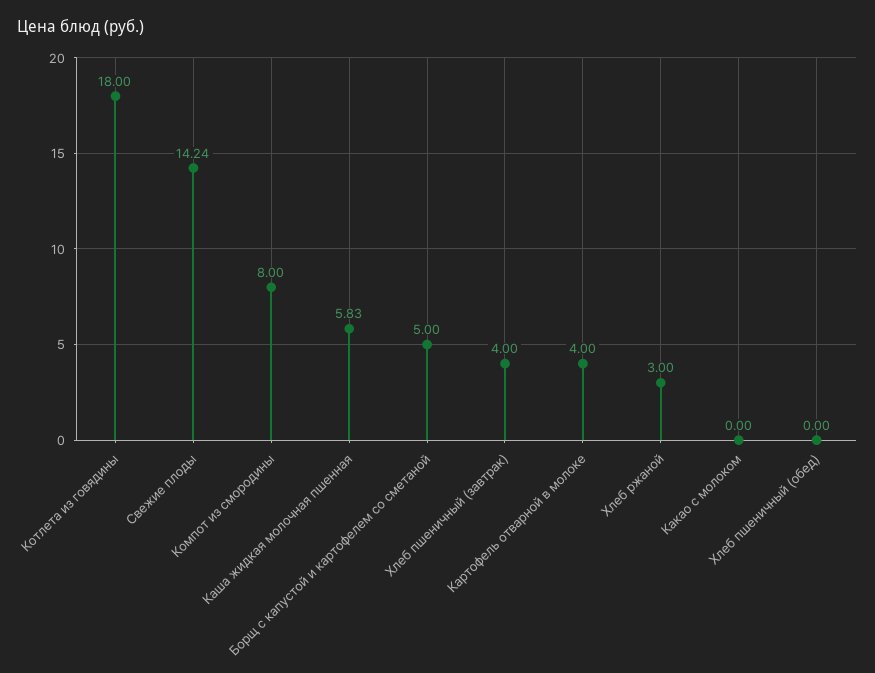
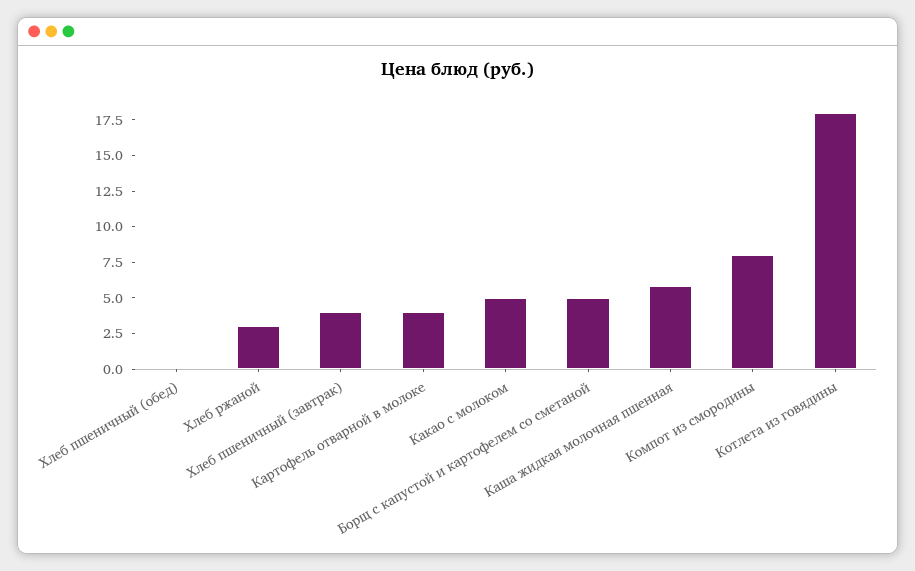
Свежие плоды: 14.24 -> none
Какао с молоком: 0 -> 5

